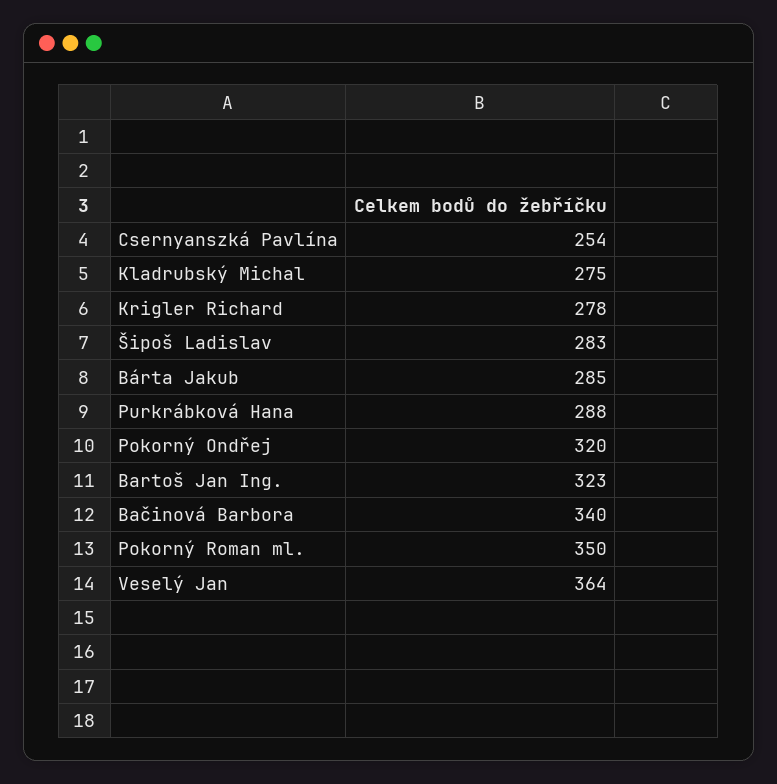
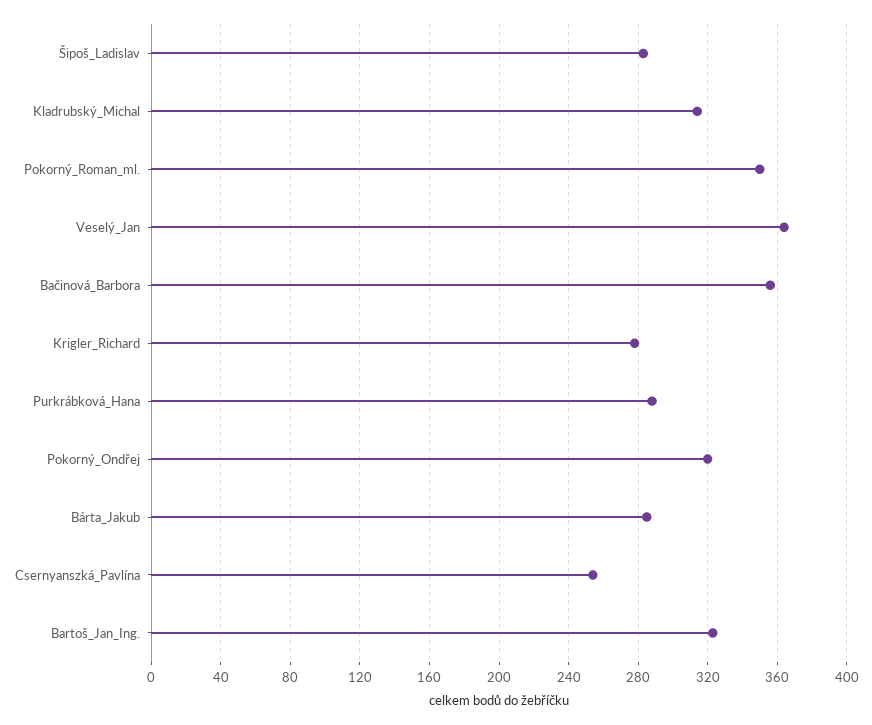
Kladrubský Michal: 275 -> 315
Bačinová Barbora: 340 -> 355

